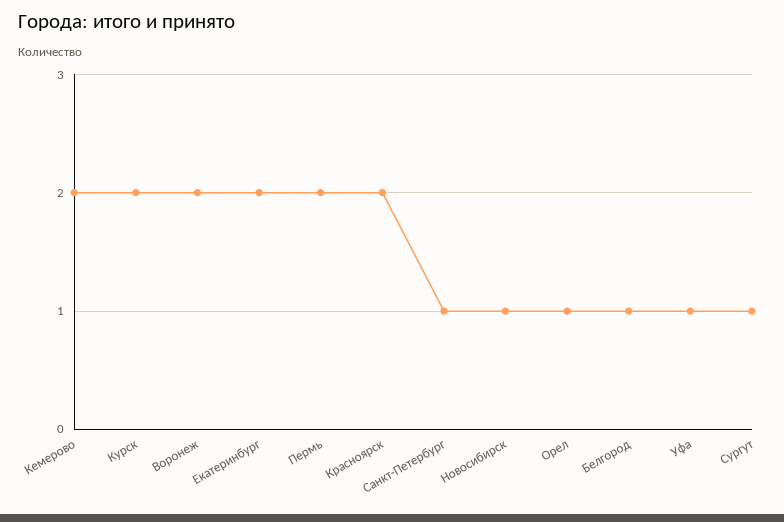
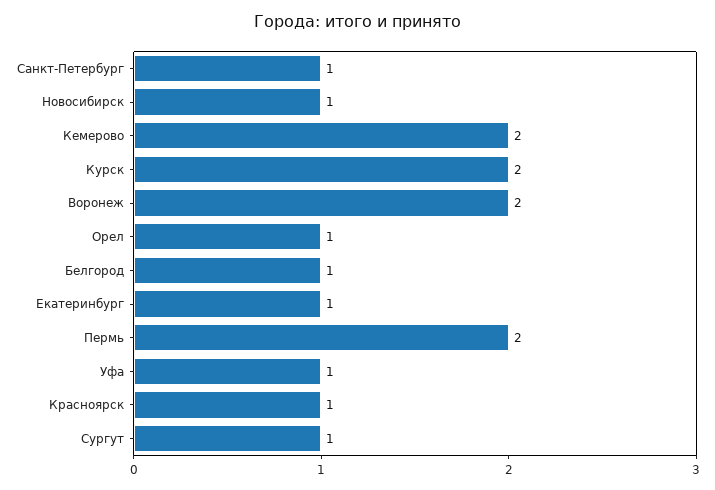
Екатеринбург: 2 -> 1
Красноярск: 2 -> 1

